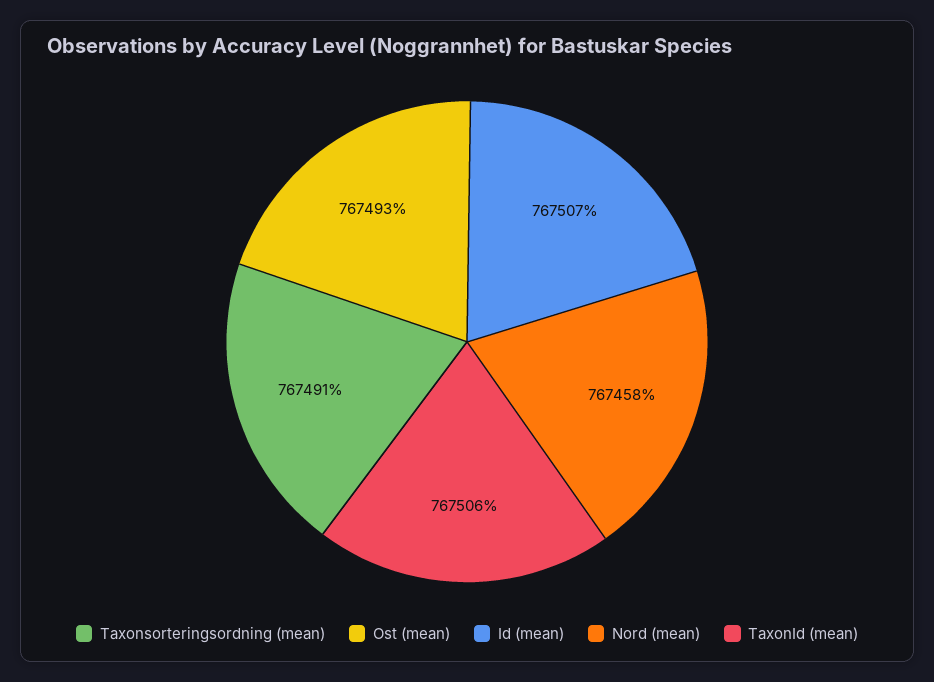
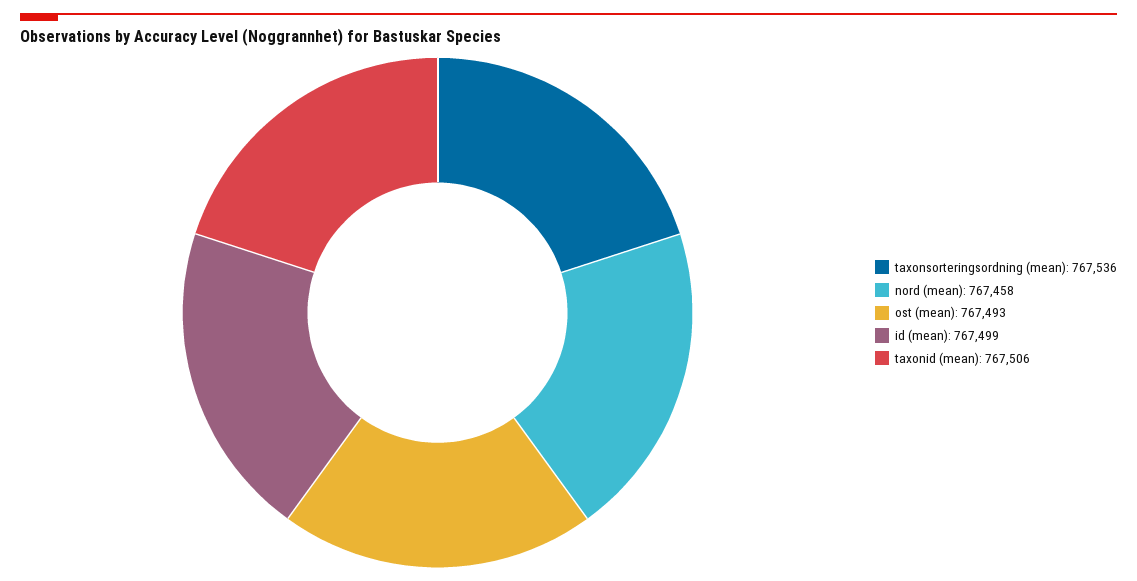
Taxonsorteringsordning (mean): 767491 -> 767536
Id (mean): 767507 -> 767499

